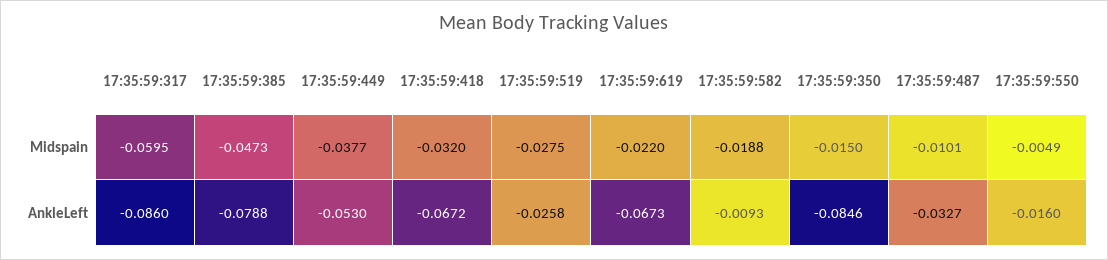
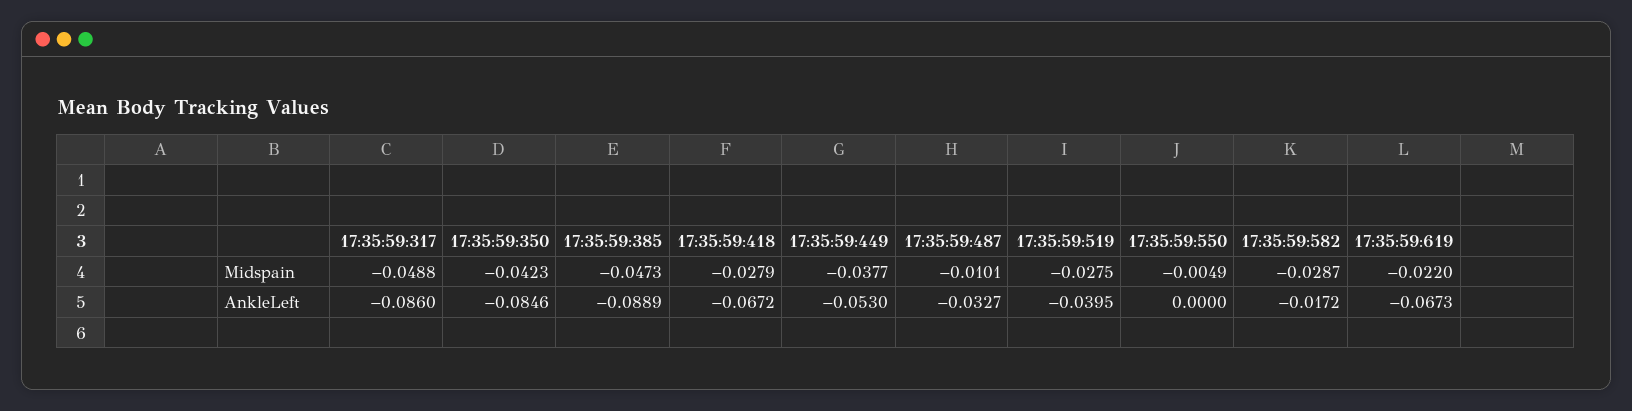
17:35:59:317, Midspain: -0.0595 -> -0.0488
17:35:59:418, Midspain: -0.032 -> -0.0279
17:35:59:582, Midspain: -0.0188 -> -0.0287
17:35:59:350, Midspain: -0.015 -> -0.0423
17:35:59:385, AnkleLeft: -0.0788 -> -0.0889
17:35:59:519, AnkleLeft: -0.0258 -> -0.0395
17:35:59:582, AnkleLeft: -0.0093 -> -0.0172
17:35:59:550, AnkleLeft: -0.016 -> 0

